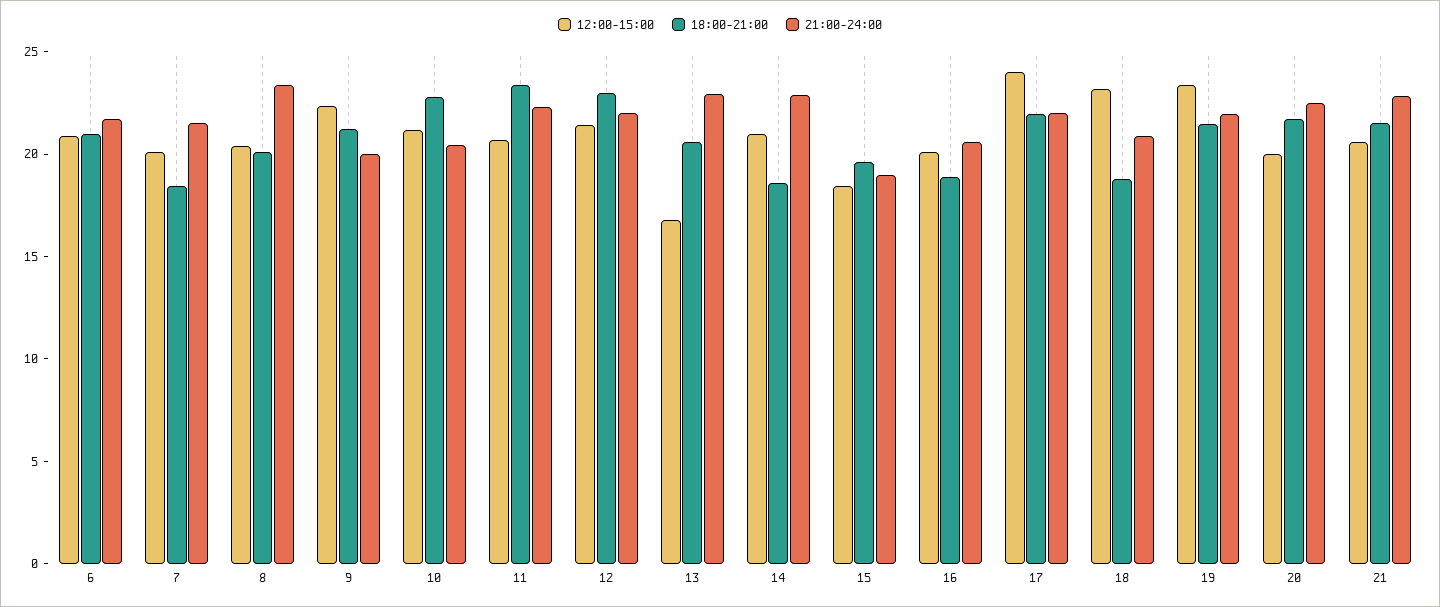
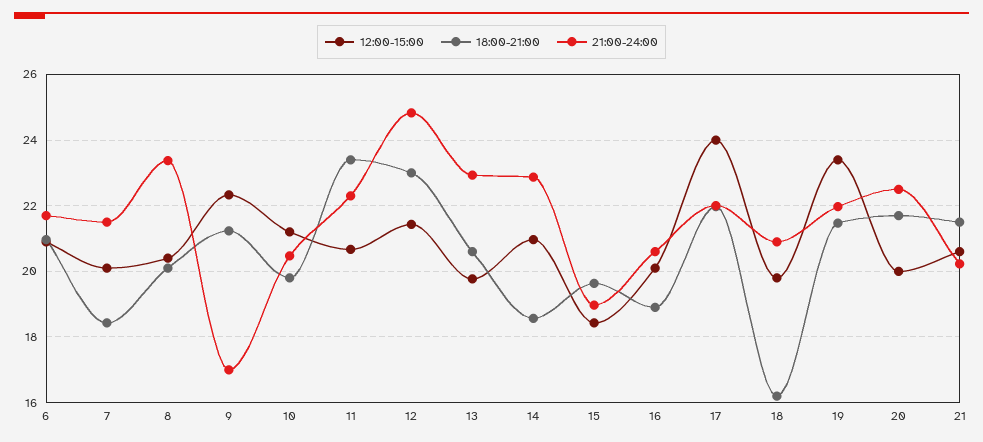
21:00-24:00, 9: 20 -> 17
18:00-21:00, 10: 23 -> 19.8
21:00-24:00, 12: 22 -> 24.8
12:00-15:00, 13: 17 -> 19.8
12:00-15:00, 18: 23 -> 19.8
18:00-21:00, 18: 19 -> 16.2
21:00-24:00, 21: 23 -> 20.2

